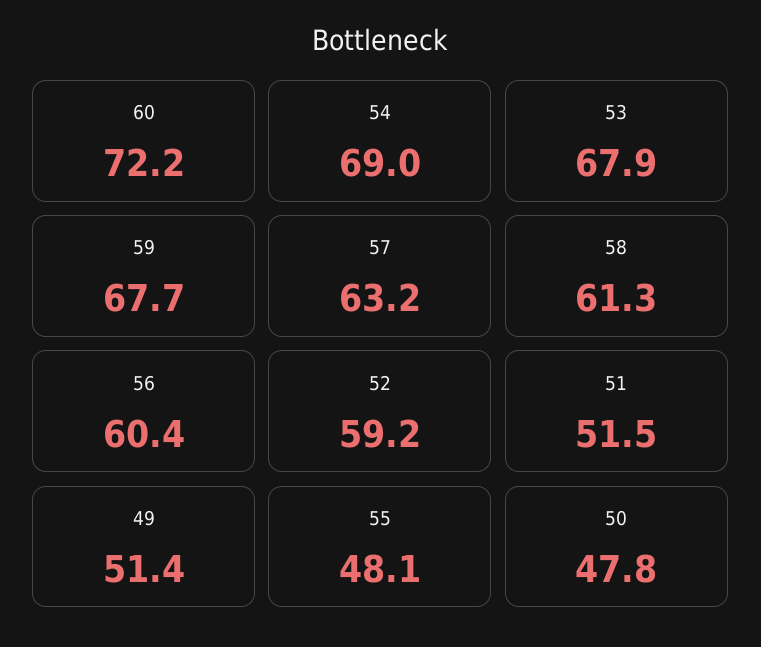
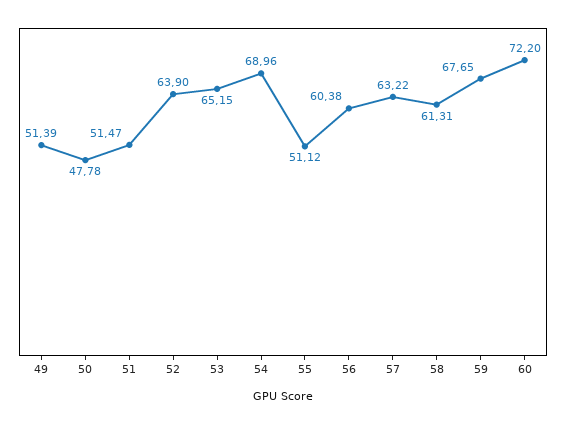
53: 67.9 -> 65.15
52: 59.2 -> 63.9
55: 48.1 -> 51.12

